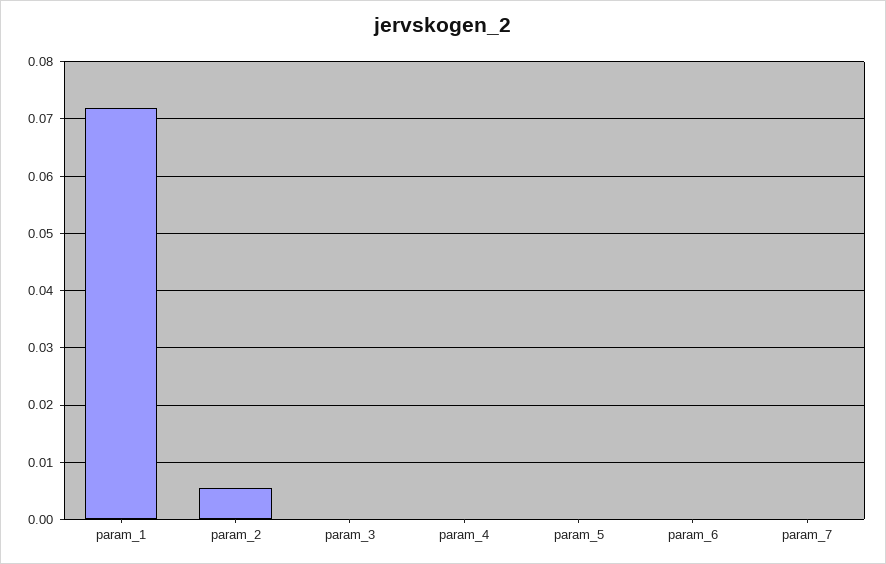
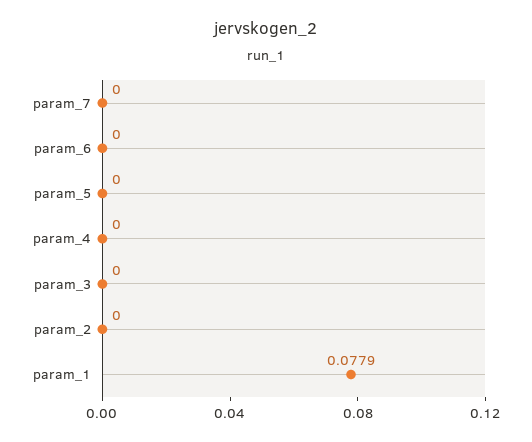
param_1: 0.072 -> 0.0779
param_2: 0.006 -> 0

